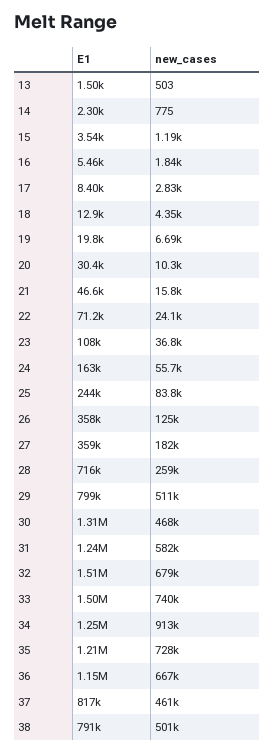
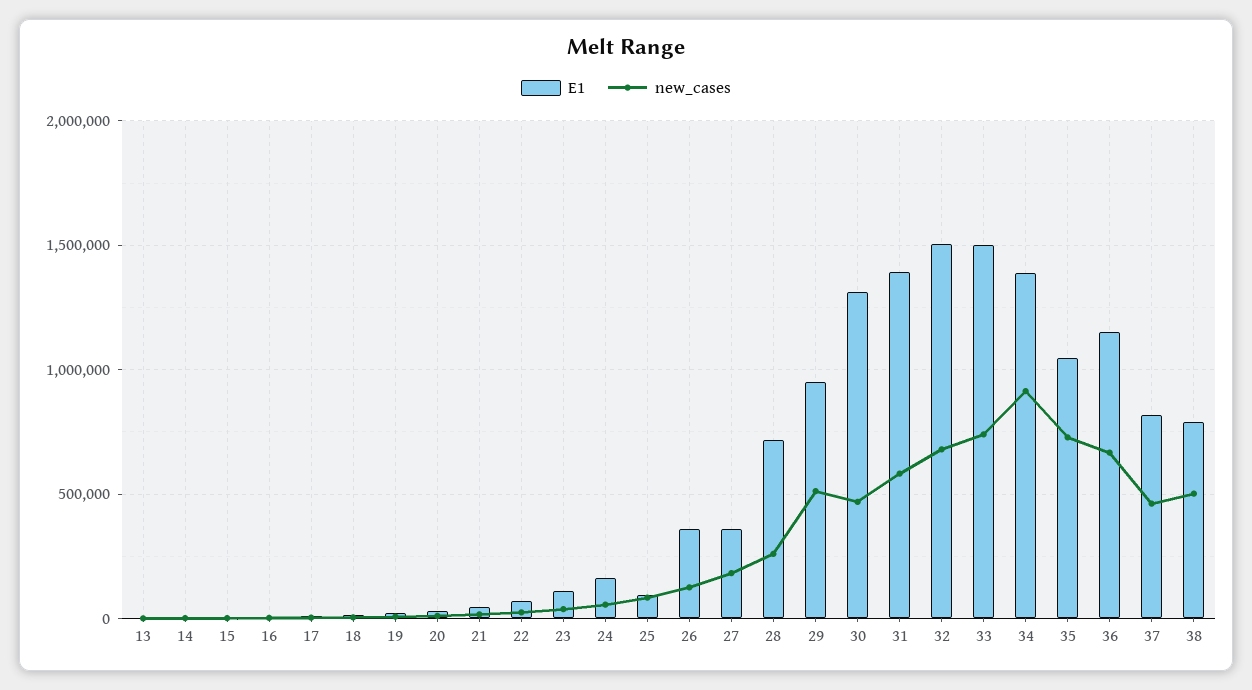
E1, 25: 244000 -> 100000
E1, 29: 799000 -> 950000
E1, 31: 1240000 -> 1400000
E1, 34: 1250000 -> 1400000
E1, 35: 1210000 -> 1050000

